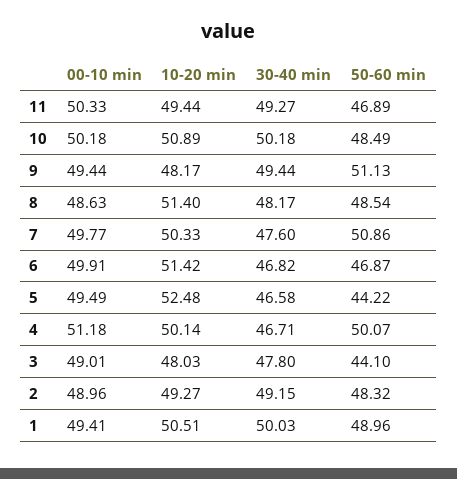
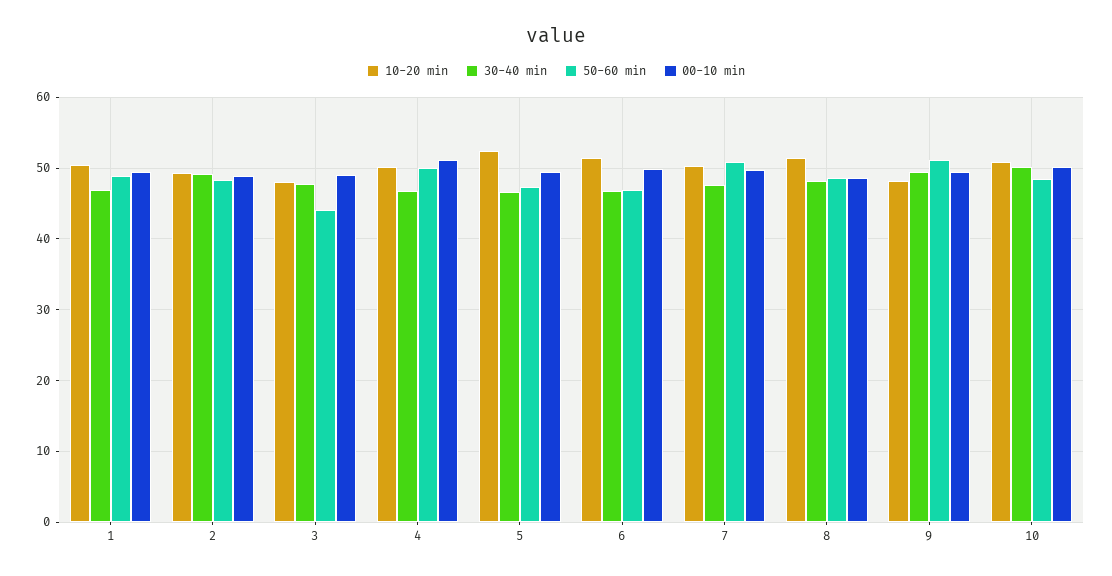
00-10 min, 11: 50.33 -> none
10-20 min, 11: 49.44 -> none
30-40 min, 11: 49.27 -> none
50-60 min, 11: 46.89 -> none
50-60 min, 5: 44.22 -> 47
30-40 min, 1: 50.03 -> 47

